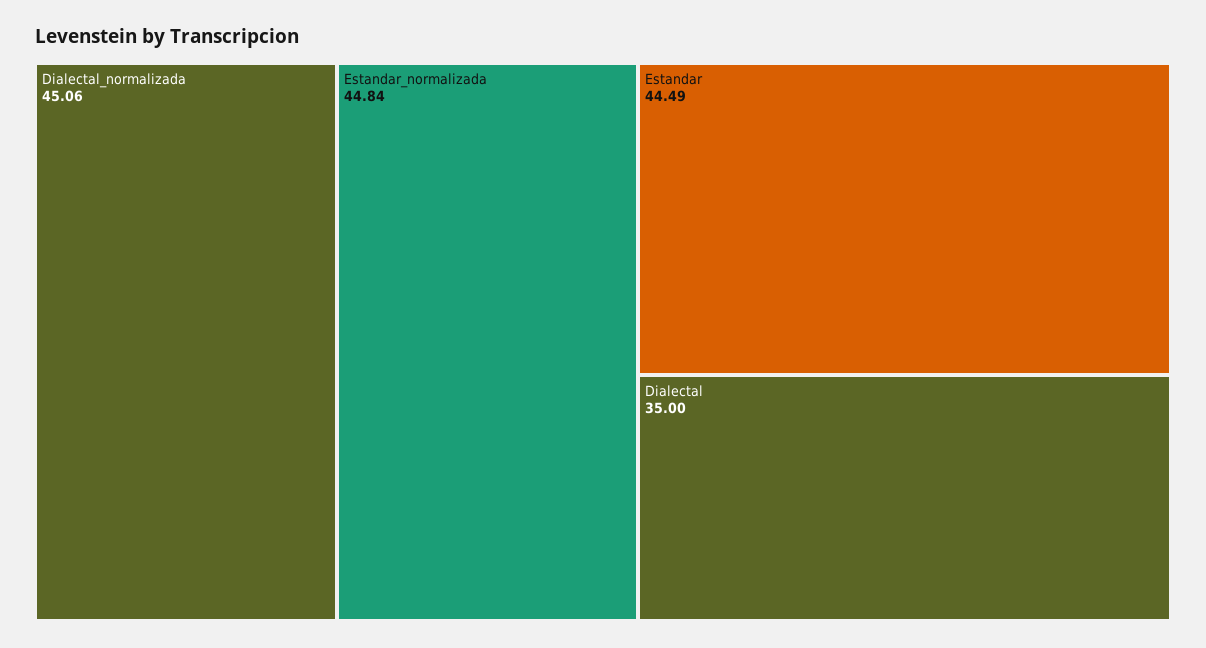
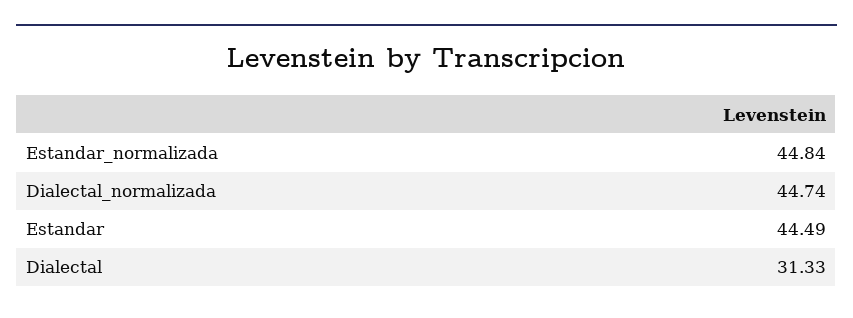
Dialectal_normalizada: 45.06 -> 44.74
Dialectal: 35 -> 31.33

